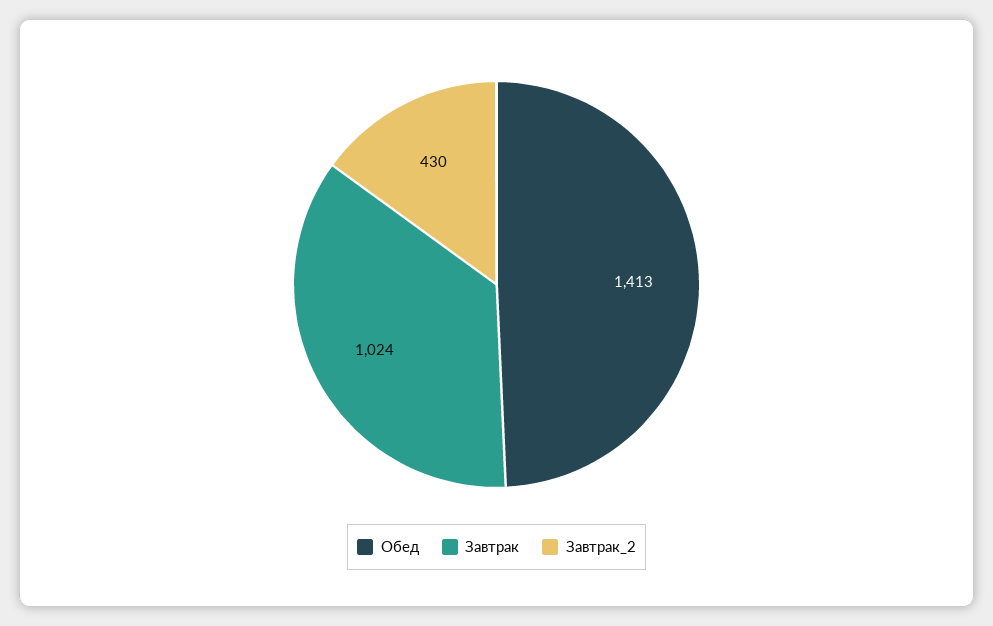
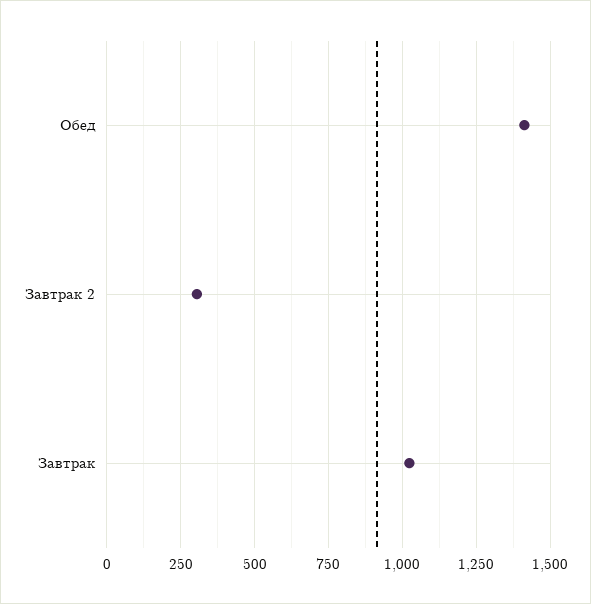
Завтрак_2: 430 -> 300

